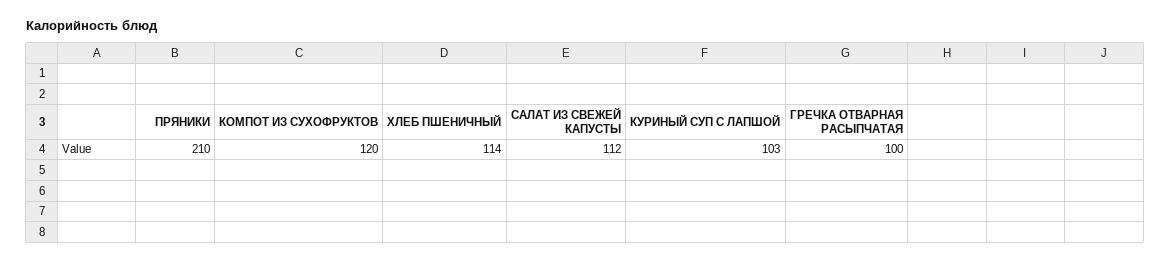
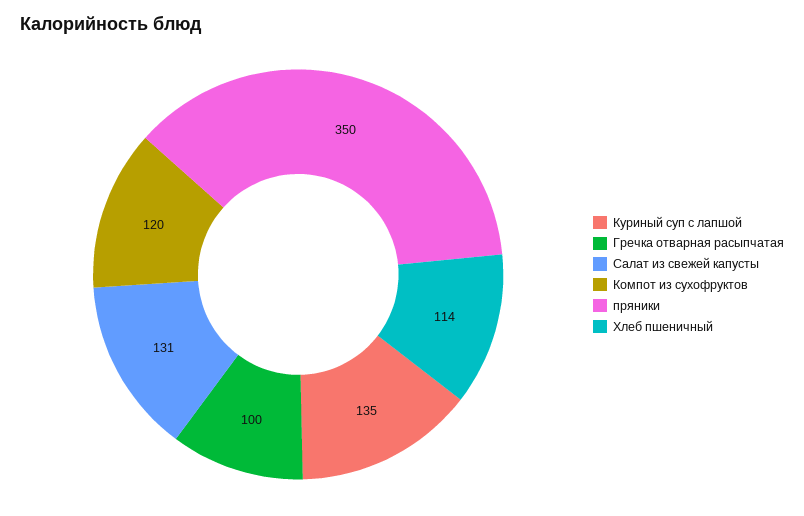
ПРЯНИКИ: 210 -> 350
САЛАТ ИЗ СВЕЖЕЙ КАПУСТЫ: 112 -> 131
КУРИНЫЙ СУП С ЛАПШОЙ: 103 -> 135

